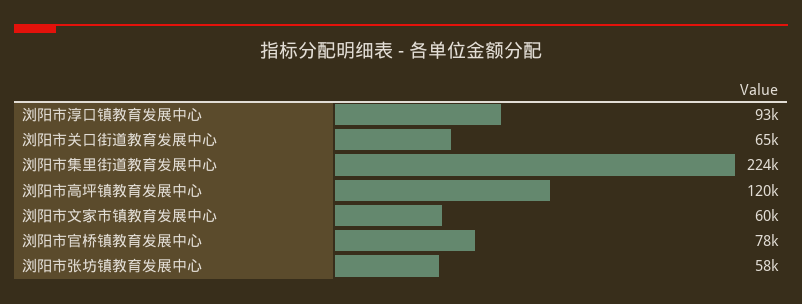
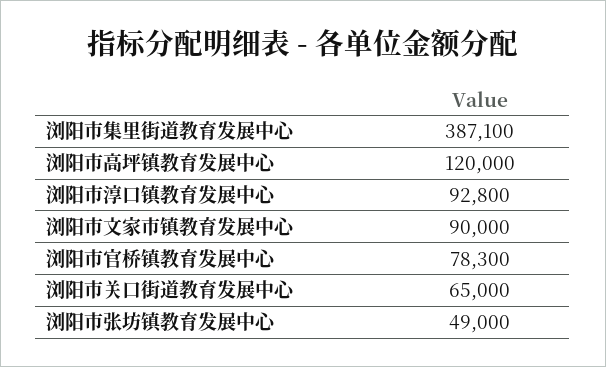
浏阳市集里街道教育发展中心: 224000 -> 387100
浏阳市文家市镇教育发展中心: 60000 -> 90000
浏阳市张坊镇教育发展中心: 58000 -> 49000

